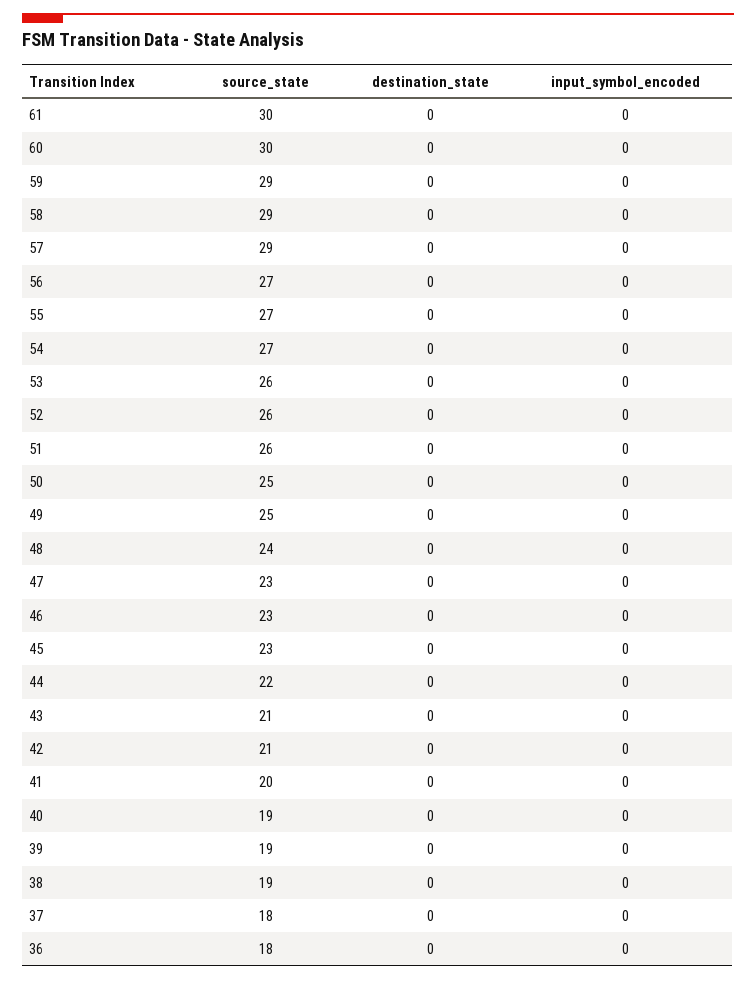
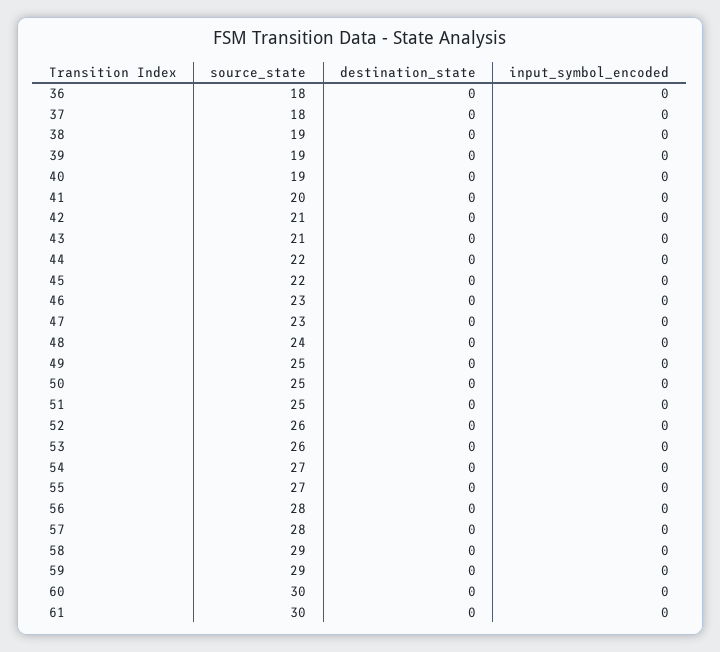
source_state, 57: 29 -> 28
source_state, 56: 27 -> 28
source_state, 51: 26 -> 25
source_state, 45: 23 -> 22

